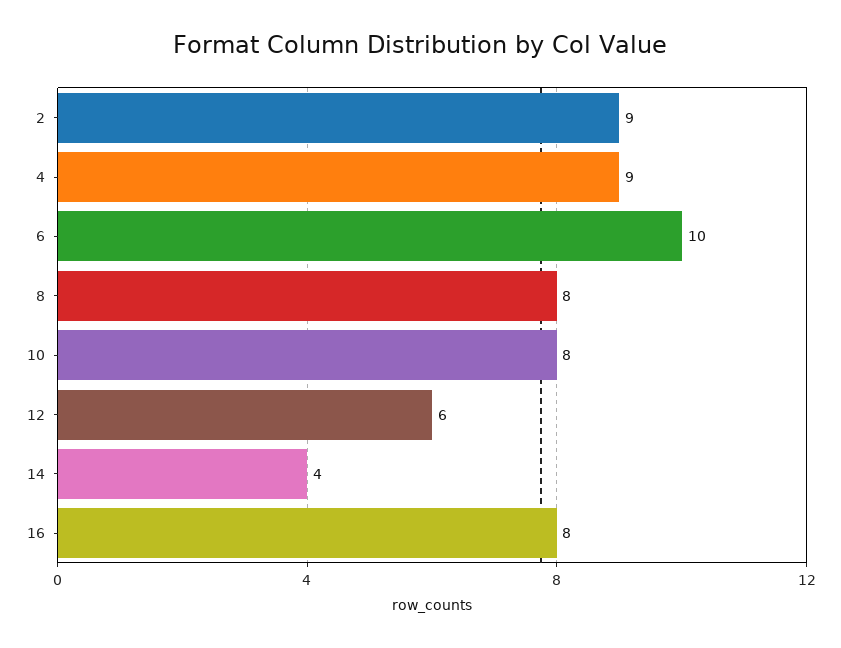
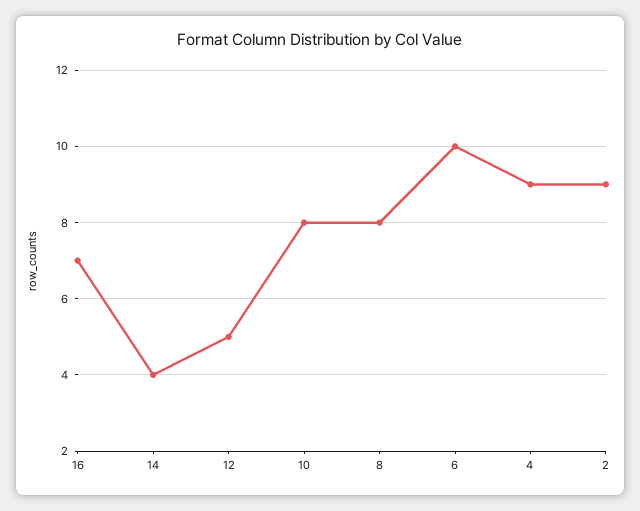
12: 6 -> 5
16: 8 -> 7

